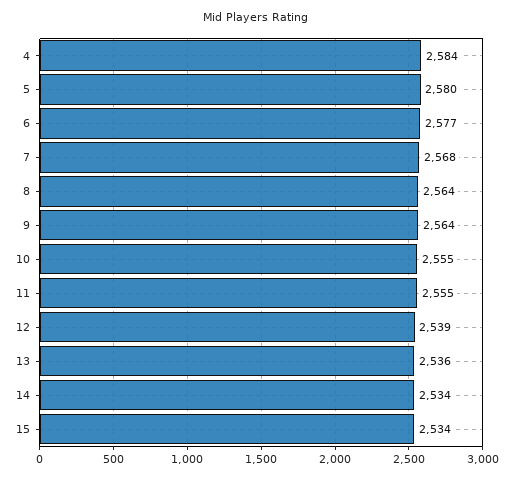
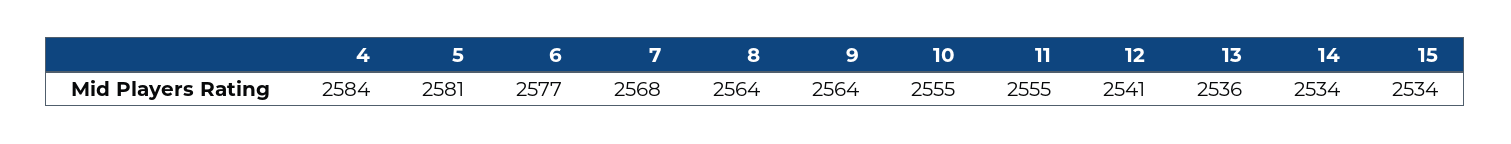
5: 2580 -> 2581
12: 2539 -> 2541

